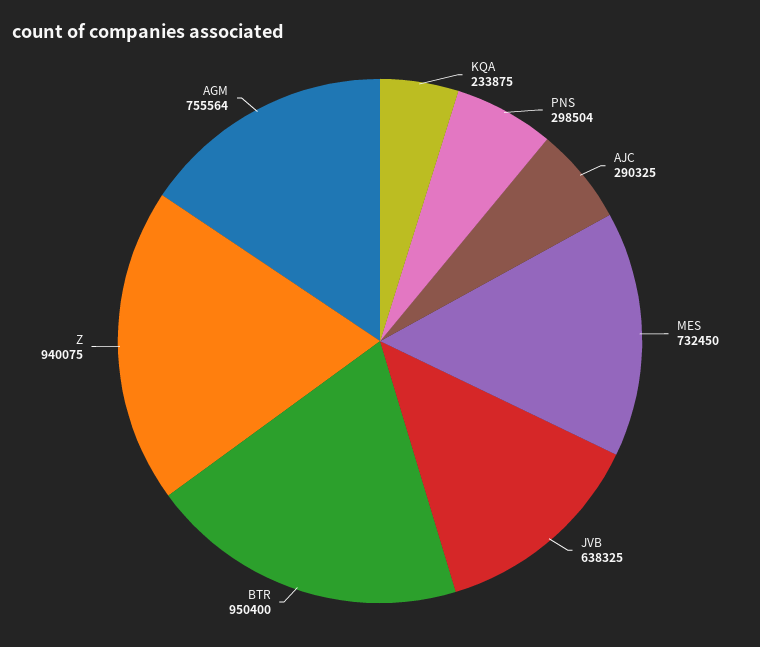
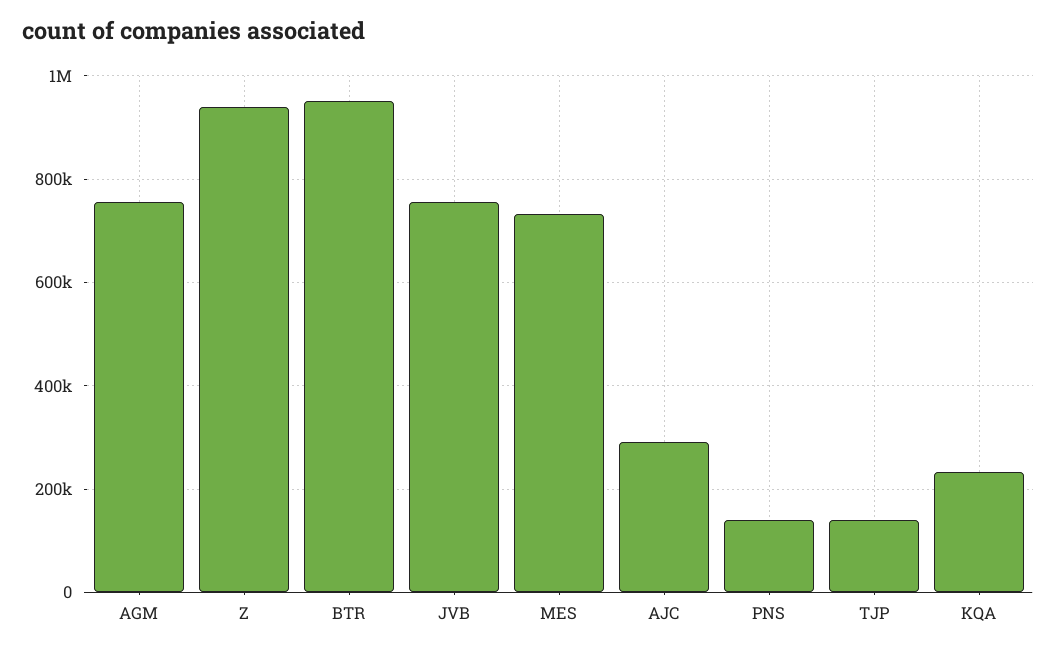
PNS: 298504 -> 140000
JVB: 638325 -> 760000
TJP: none -> 140000

